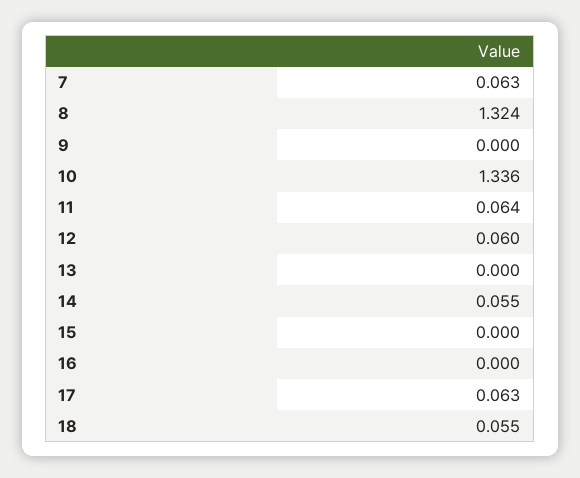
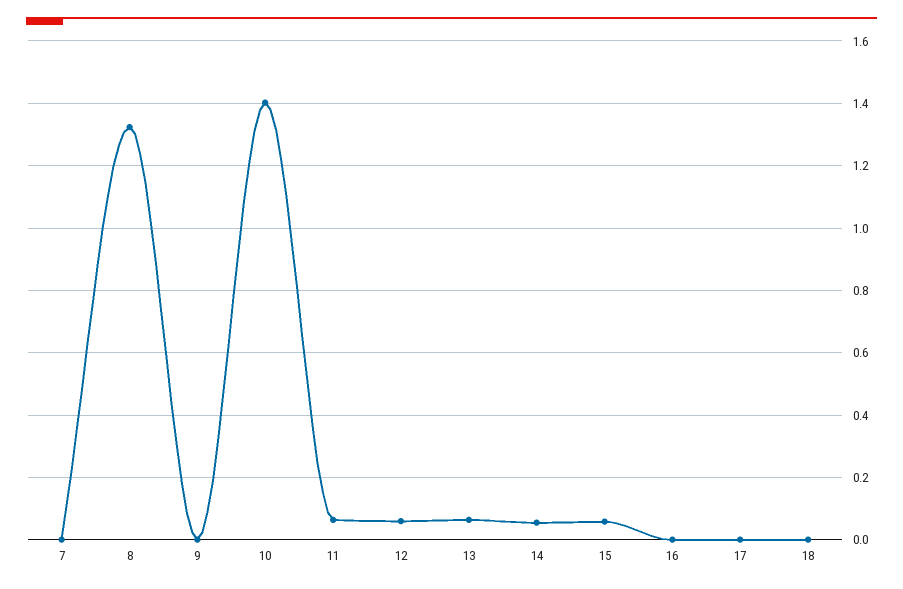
7: 0.063 -> 0
10: 1.336 -> 1.4
13: 0 -> 0.06
15: 0 -> 0.06
17: 0.063 -> 0
18: 0.055 -> 0

